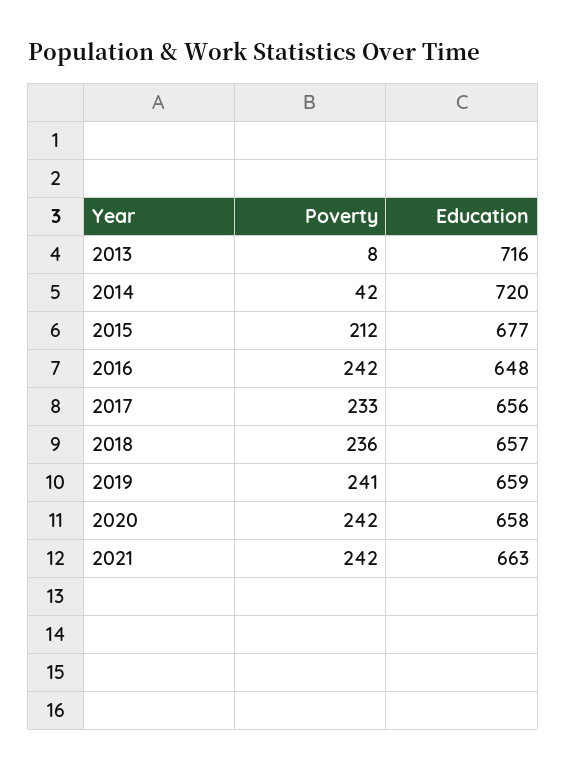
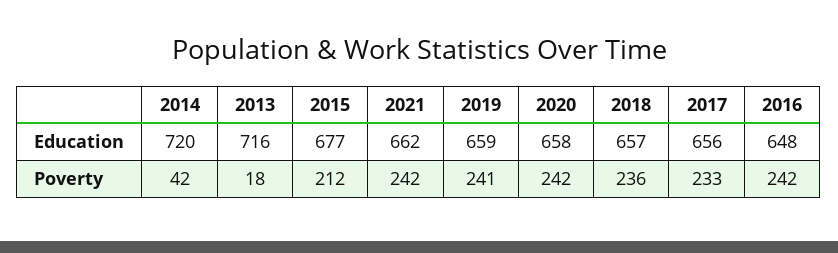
Poverty, 2013: 8 -> 18
Education, 2021: 663 -> 662

